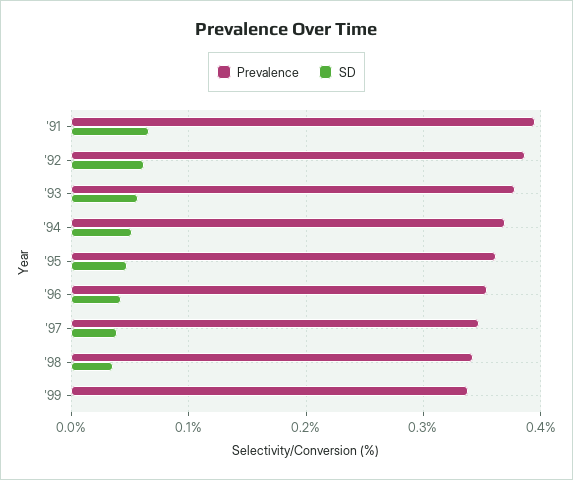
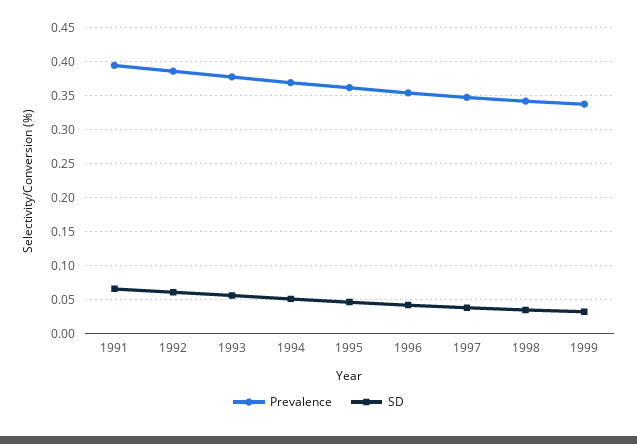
SD, '99: 0 -> 0.03

